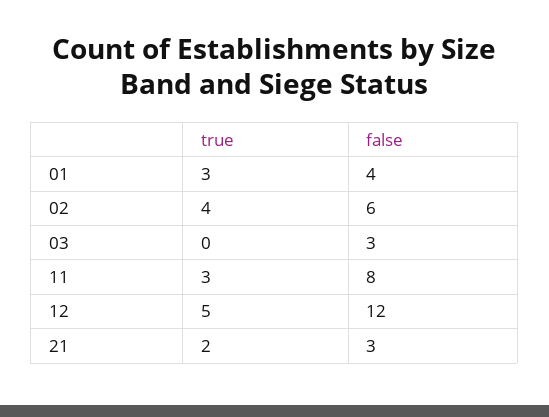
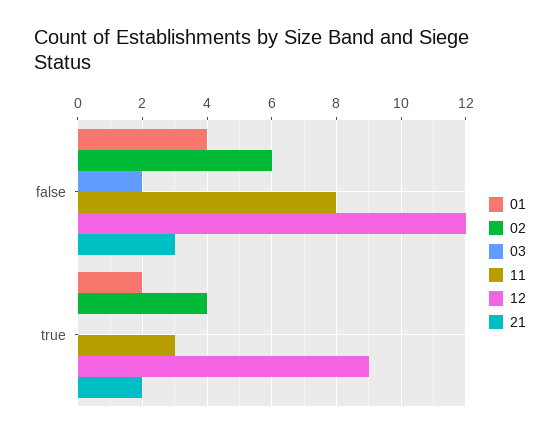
01, true: 3 -> 2
03, false: 3 -> 2
12, true: 5 -> 9

